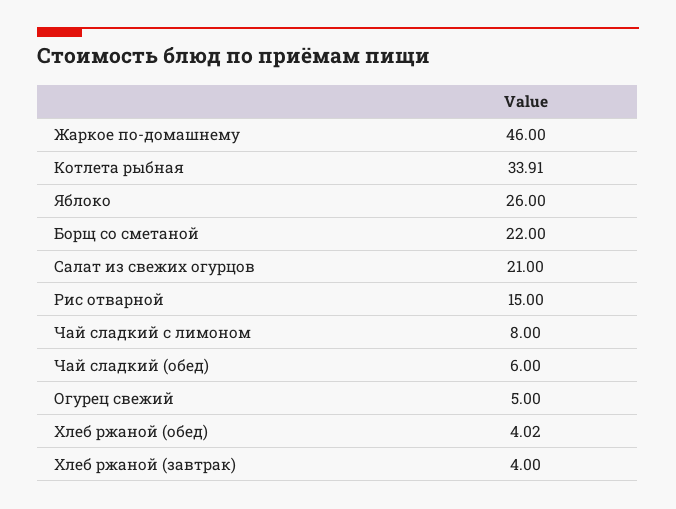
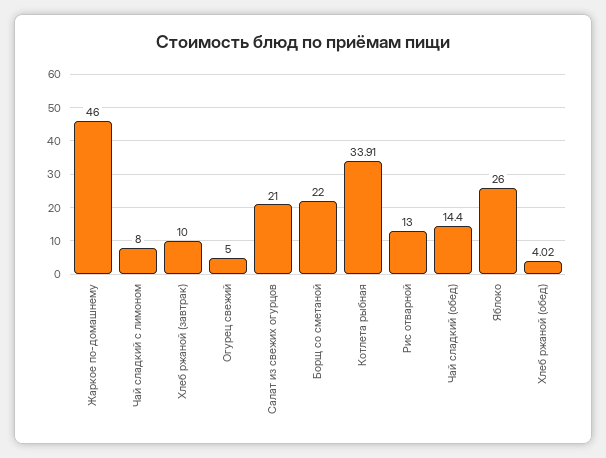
Рис отварной: 15 -> 13
Чай сладкий (обед): 6 -> 14.4
Хлеб ржаной (завтрак): 4 -> 10

